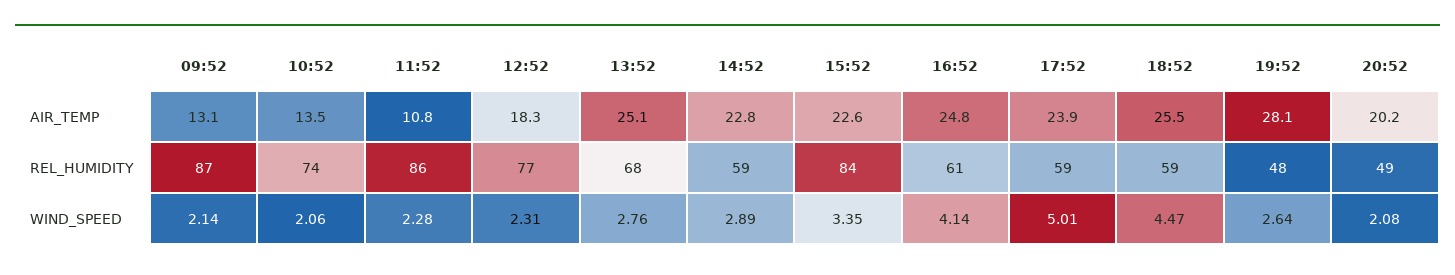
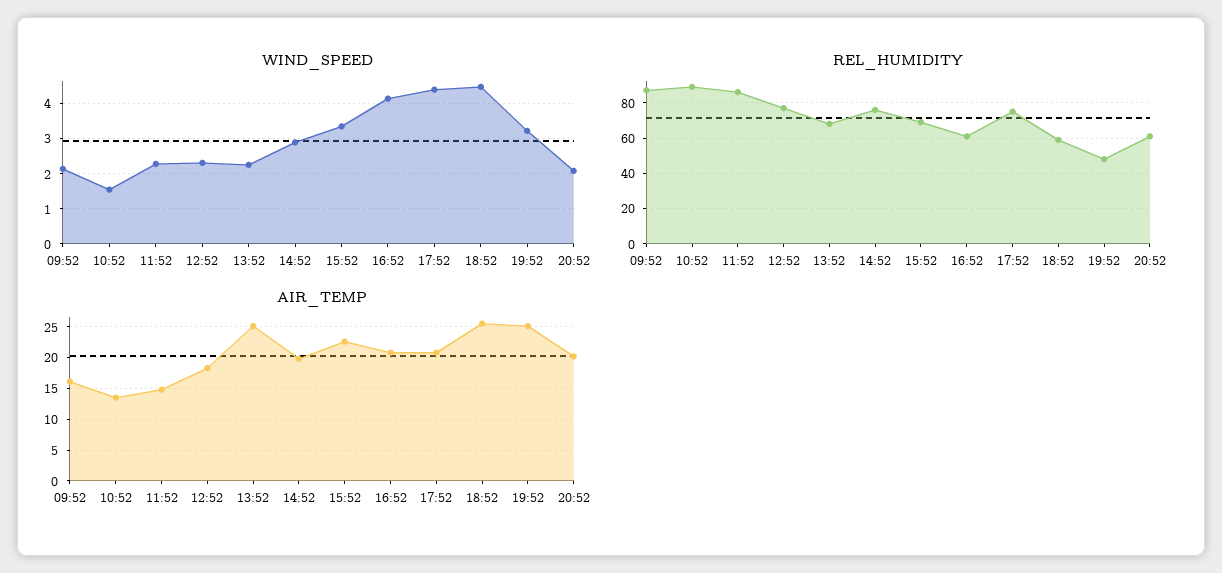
AIR_TEMP, 09:52: 13.1 -> 16
AIR_TEMP, 11:52: 10.8 -> 15
AIR_TEMP, 14:52: 22.8 -> 20
AIR_TEMP, 16:52: 24.8 -> 21
AIR_TEMP, 17:52: 23.9 -> 21
AIR_TEMP, 19:52: 28.1 -> 25
REL_HUMIDITY, 10:52: 74 -> 90
REL_HUMIDITY, 14:52: 59 -> 75
REL_HUMIDITY, 15:52: 84 -> 70
REL_HUMIDITY, 17:52: 59 -> 75
REL_HUMIDITY, 20:52: 49 -> 60
WIND_SPEED, 10:52: 2.06 -> 1.6
WIND_SPEED, 13:52: 2.76 -> 2.2
WIND_SPEED, 17:52: 5.01 -> 4.4
WIND_SPEED, 19:52: 2.64 -> 3.2

